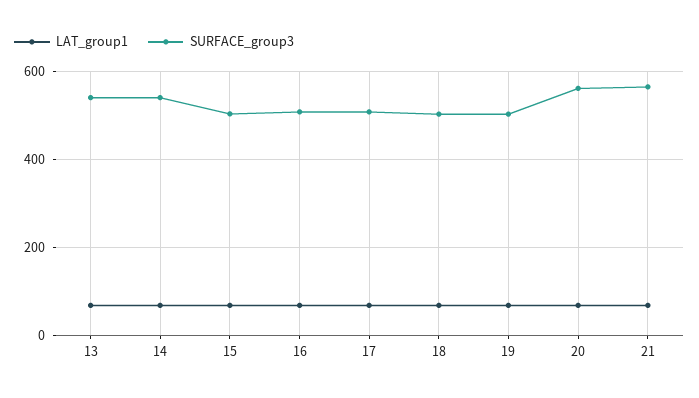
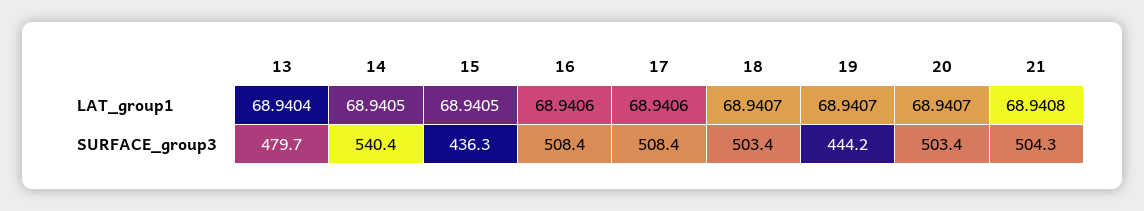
SURFACE_group3, 13: 540 -> 479.7
SURFACE_group3, 15: 500 -> 436.3
SURFACE_group3, 19: 500 -> 444.2
SURFACE_group3, 20: 560 -> 503.4
SURFACE_group3, 21: 560 -> 504.3

